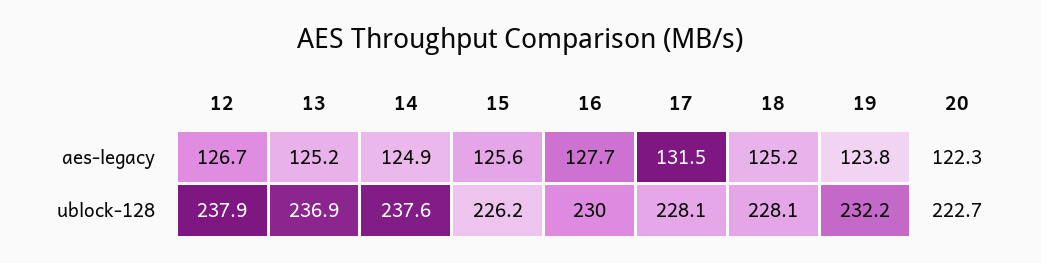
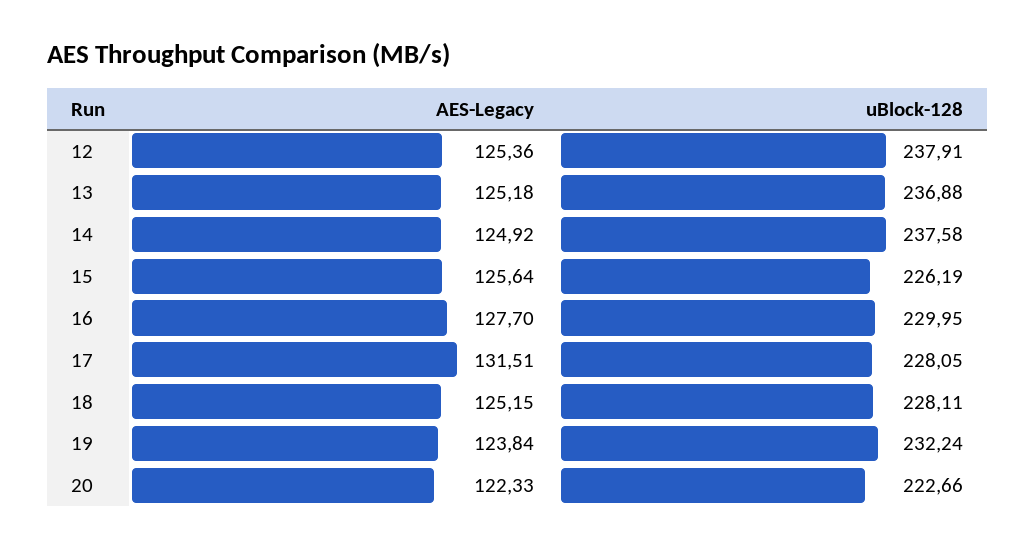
12, aes-legacy: 126.7 -> 125.36

